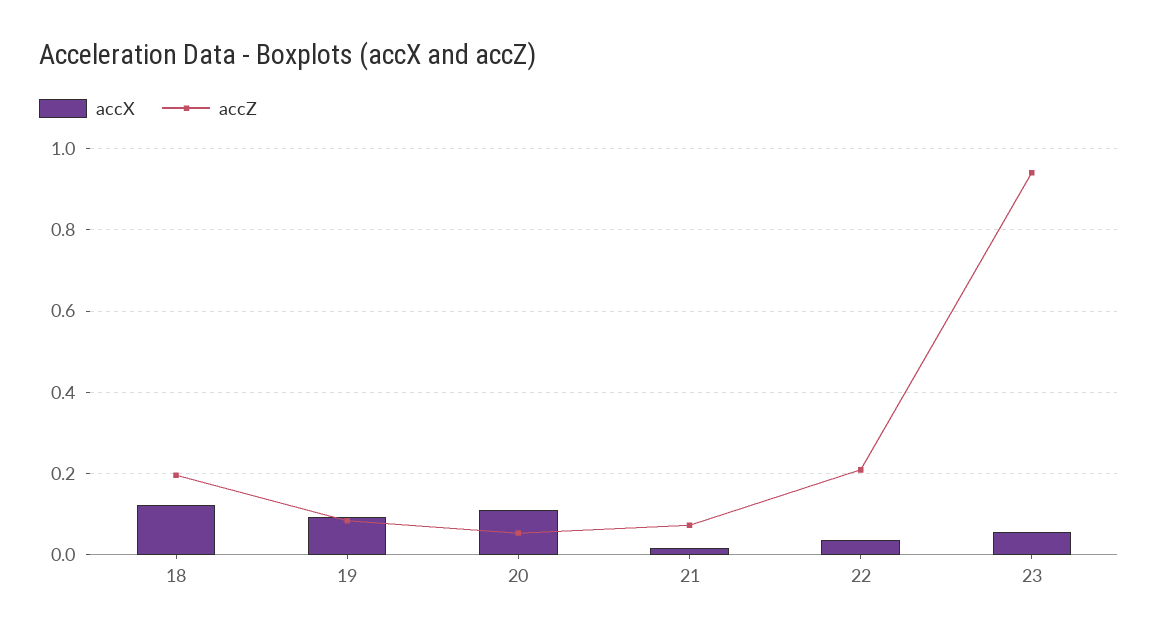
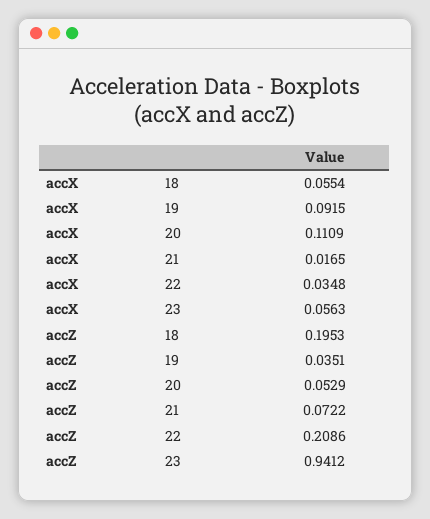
accX, 18: 0.12 -> 0.0554
accZ, 19: 0.08 -> 0.0351

